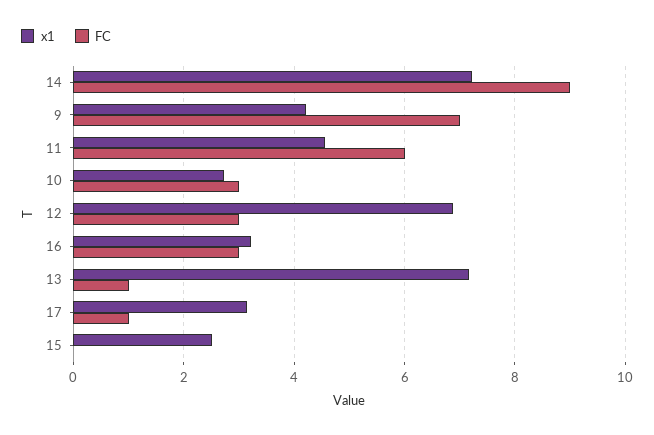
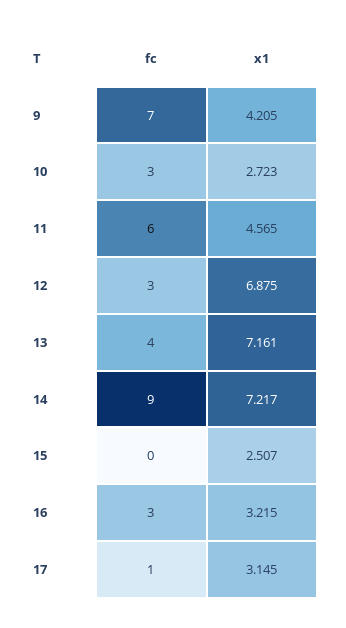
FC, 13: 1 -> 4

